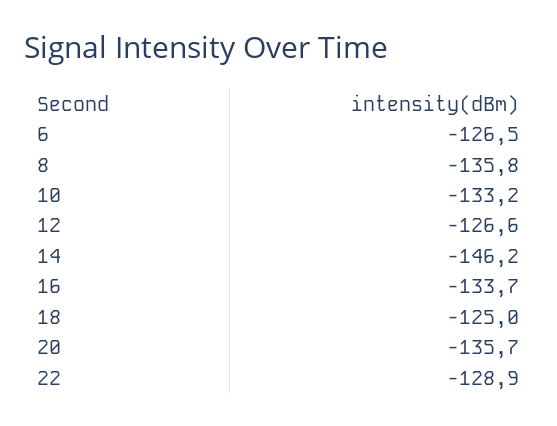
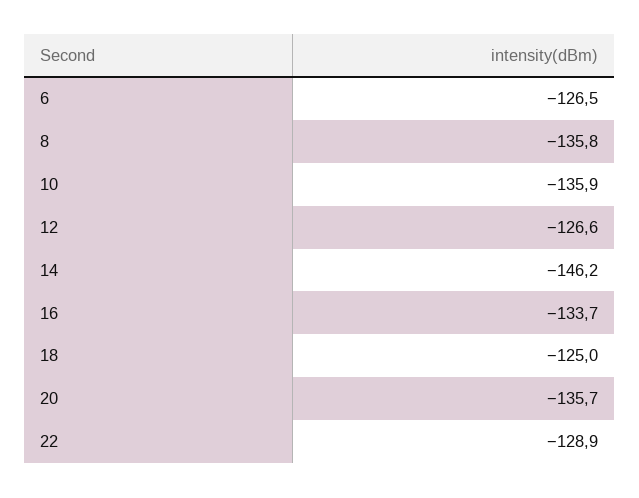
10: -133.2 -> -135.9

